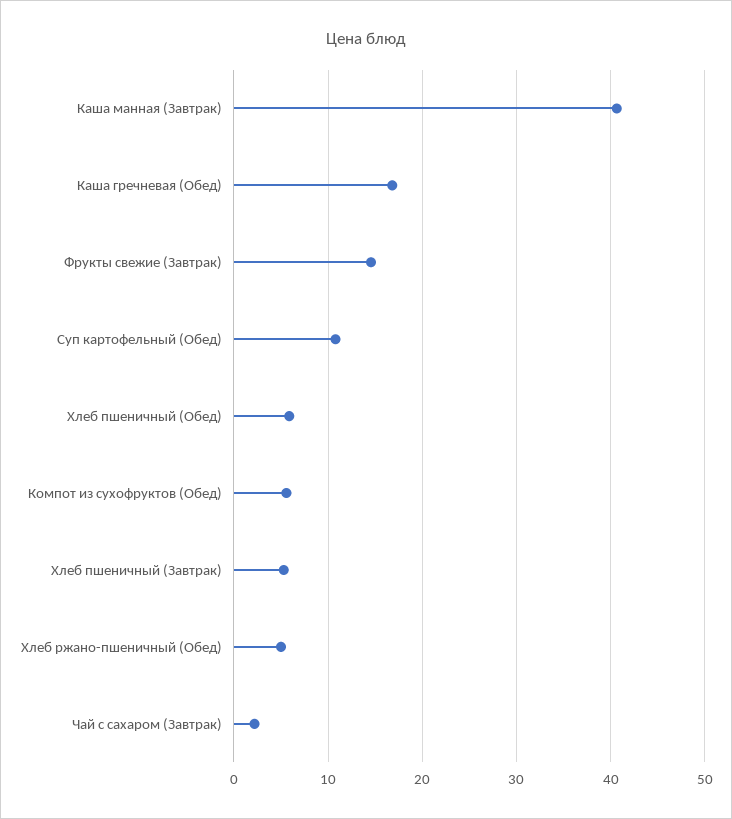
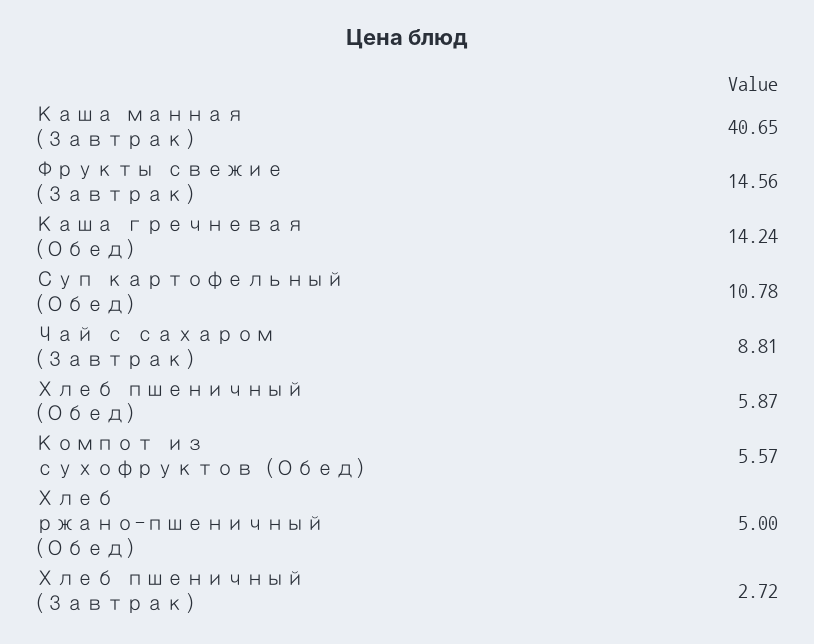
Каша гречневая (Обед): 17 -> 14.24
Хлеб пшеничный (Завтрак): 5 -> 2.72
Чай с сахаром (Завтрак): 2 -> 8.81

